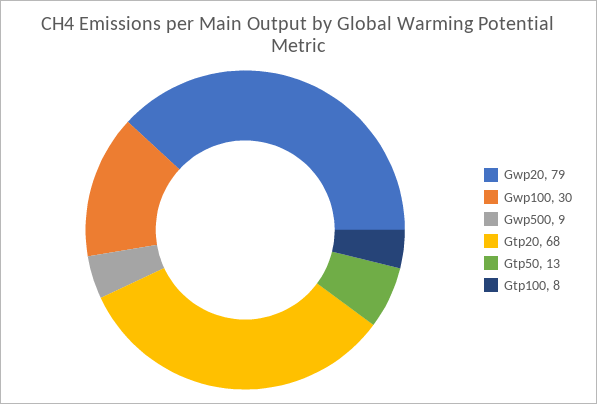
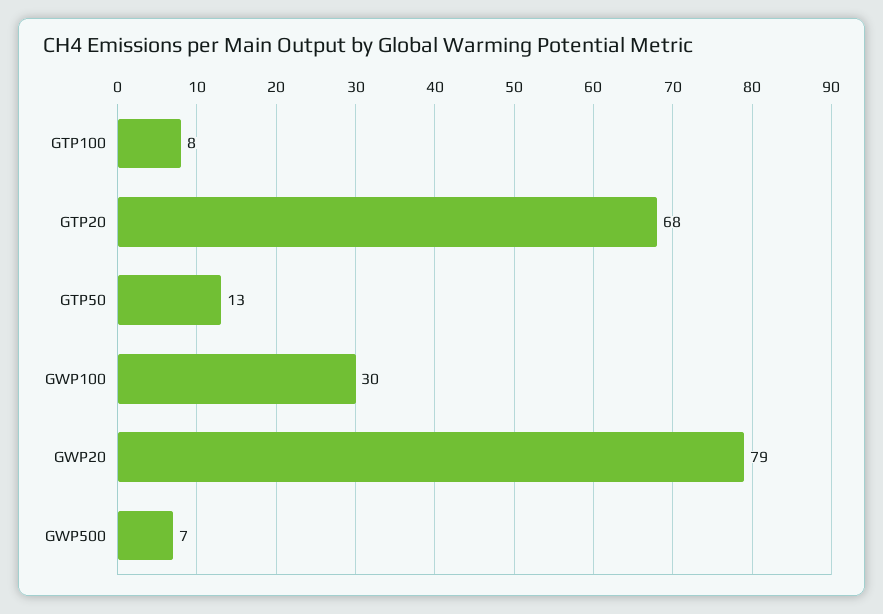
Gwp500: 9 -> 7

